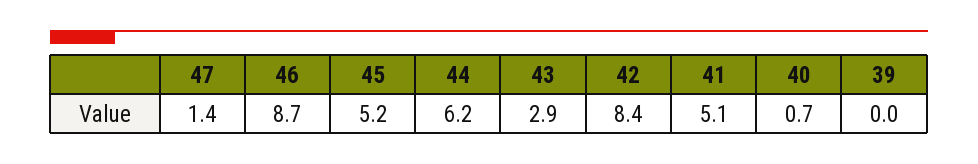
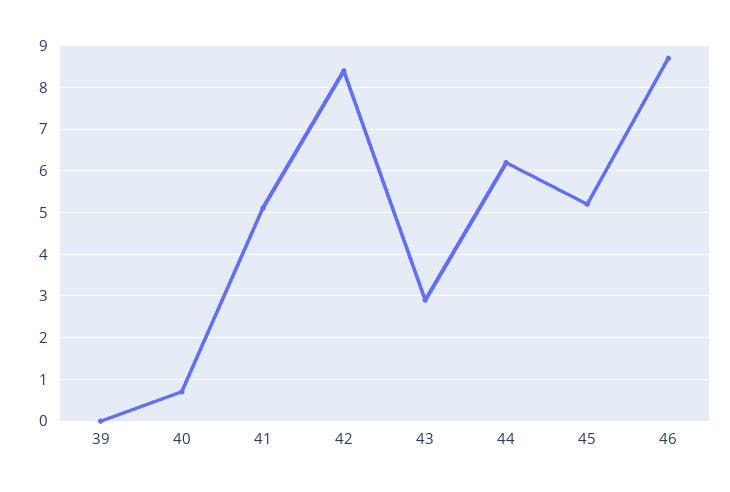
47: 1.4 -> none

